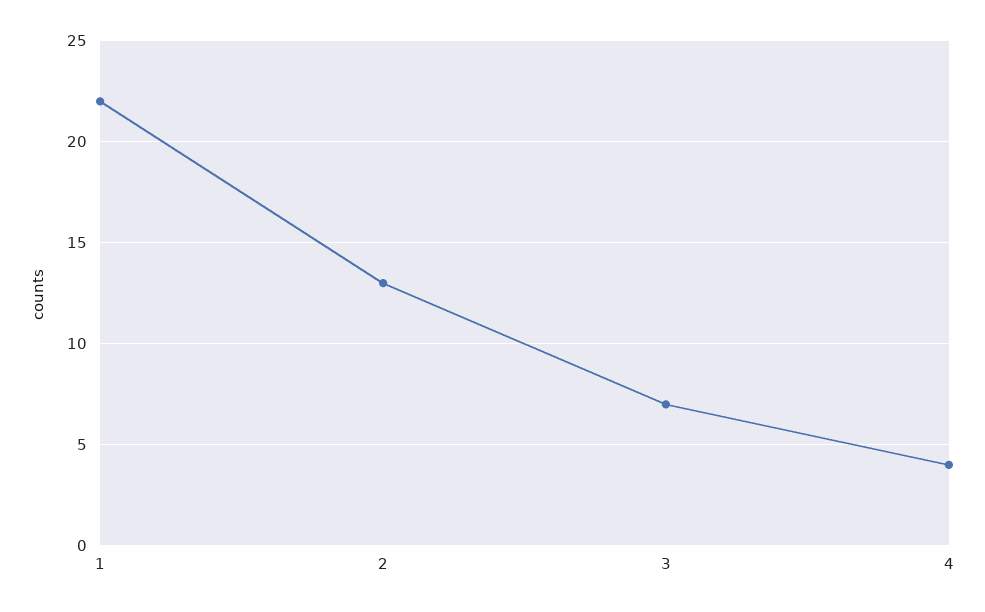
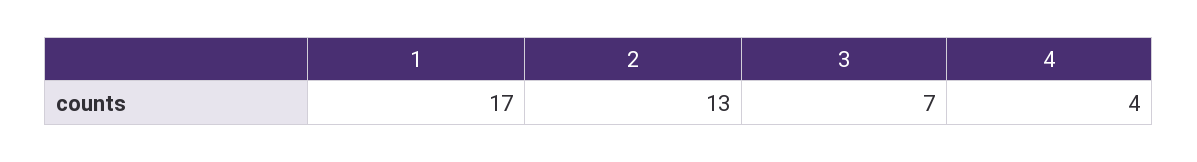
1: 22 -> 17

